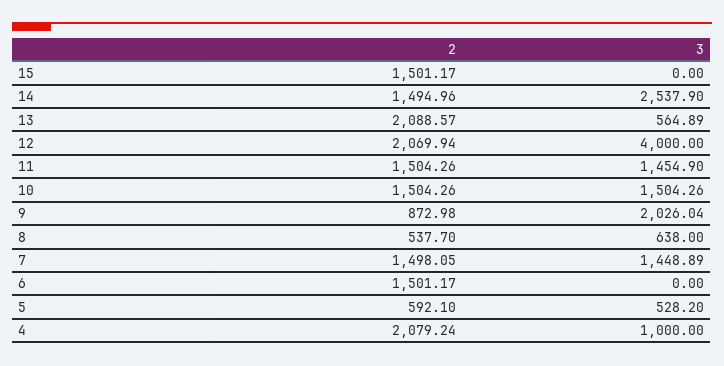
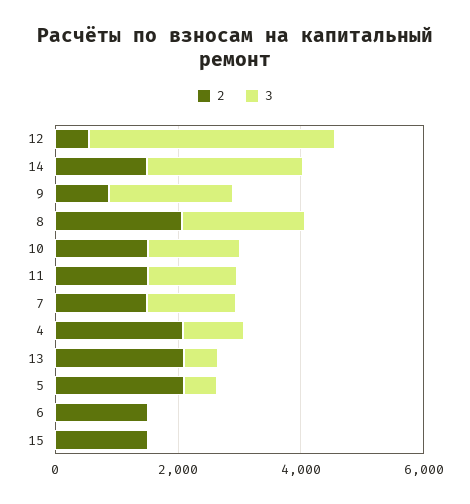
2, 12: 2069.94 -> 500
2, 8: 537.7 -> 2000
3, 8: 638 -> 2000
2, 5: 592.1 -> 2000

